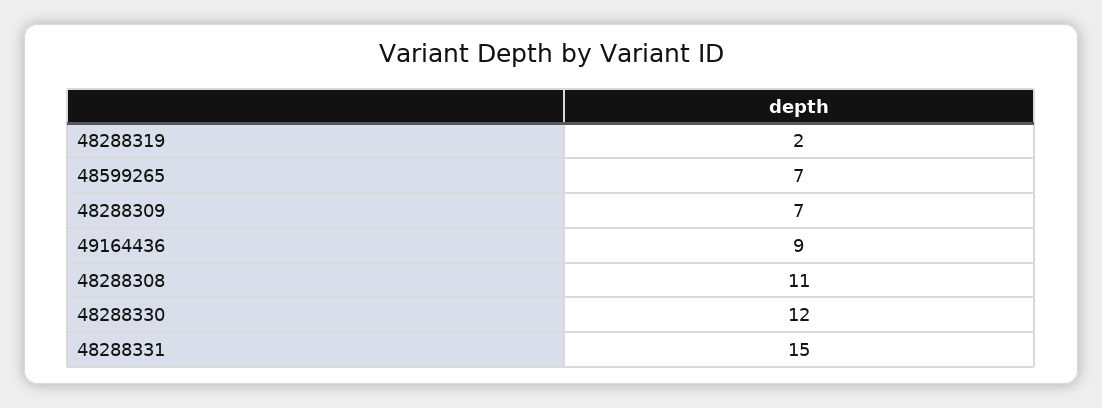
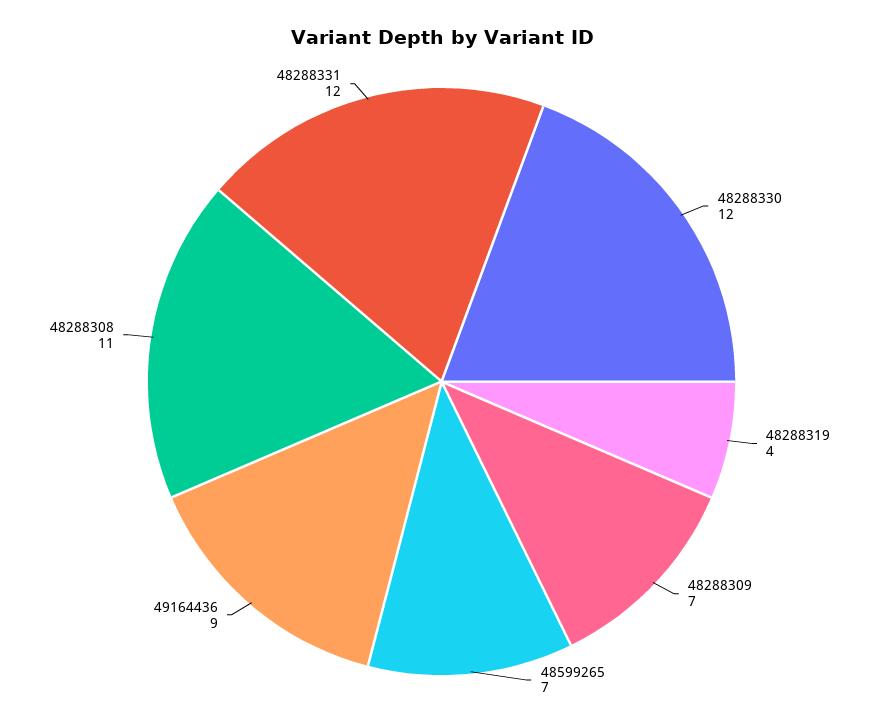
48288319: 2 -> 4
48288331: 15 -> 12

